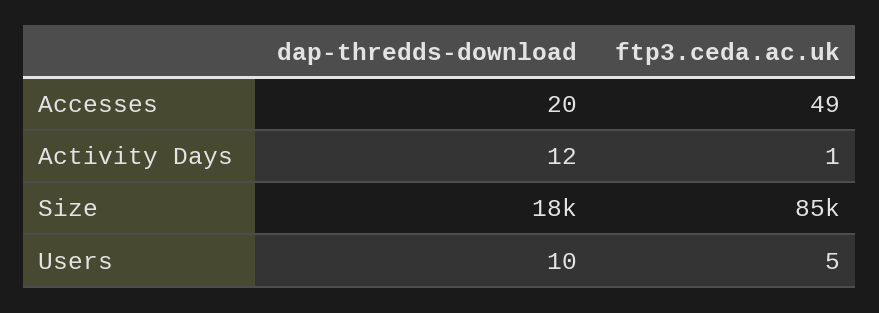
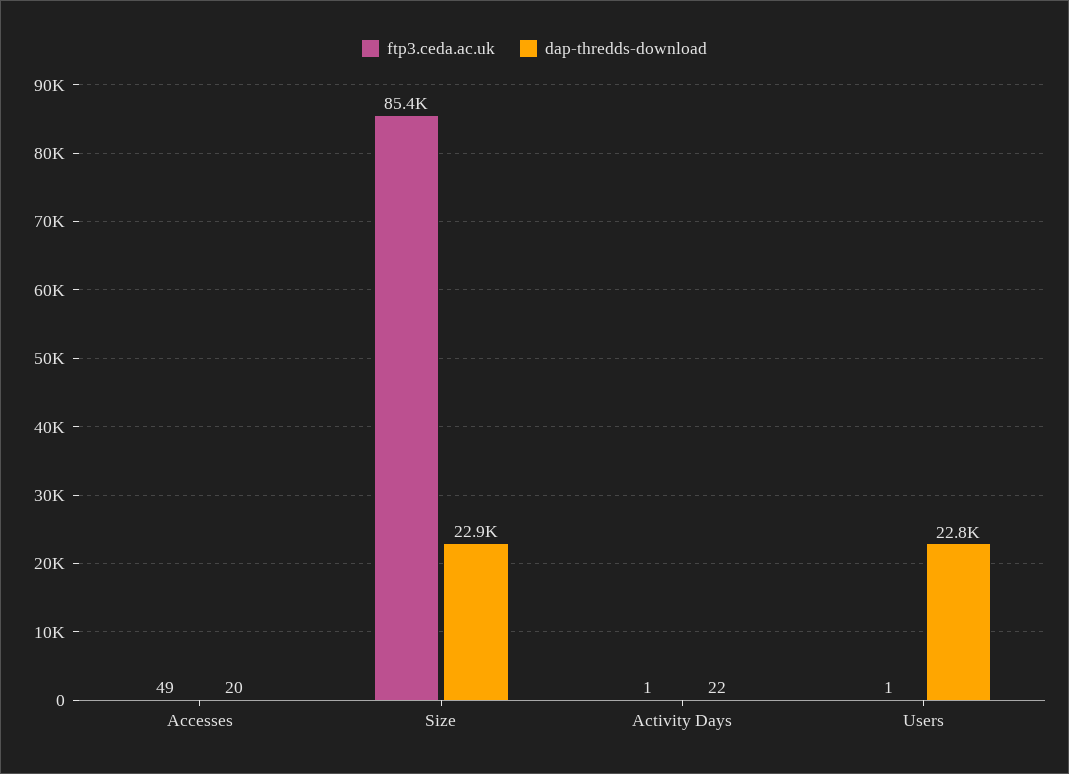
dap-thredds-download, Activity Days: 12 -> 22
dap-thredds-download, Size: 18000 -> 22900
dap-thredds-download, Users: 10 -> 22800
ftp3.ceda.ac.uk, Users: 5 -> 1

